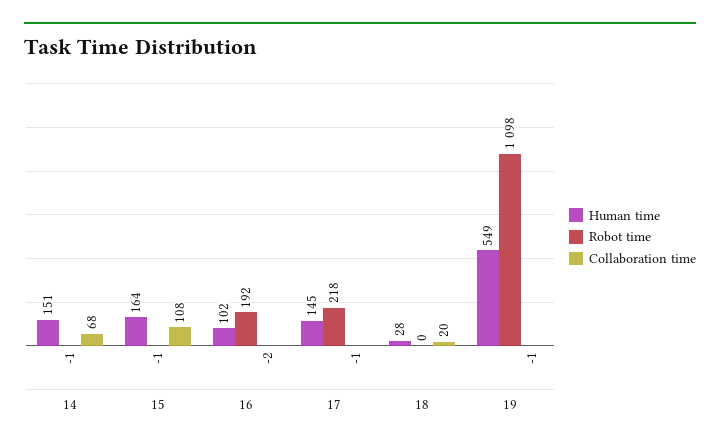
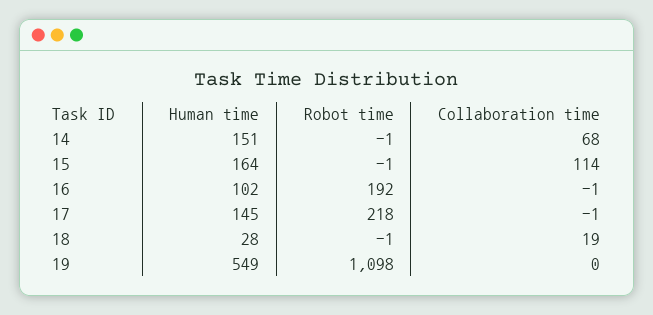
Collaboration time, 15: 108 -> 114
Collaboration time, 16: -2 -> -1
Robot time, 18: 0 -> -1
Collaboration time, 18: 20 -> 19
Collaboration time, 19: -1 -> 0

